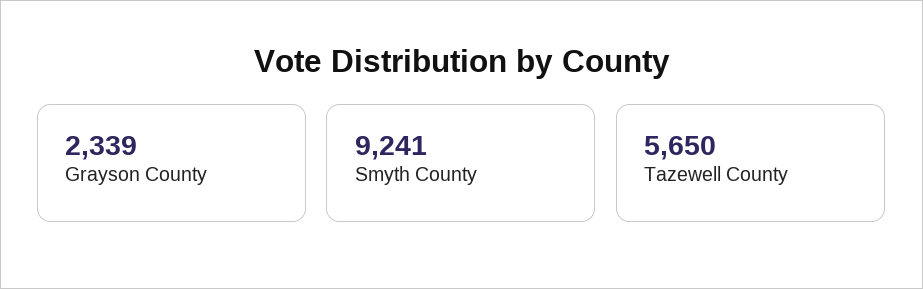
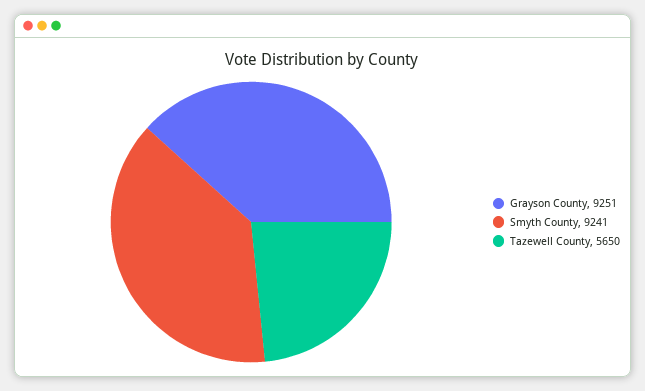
Grayson County: 2339 -> 9251

